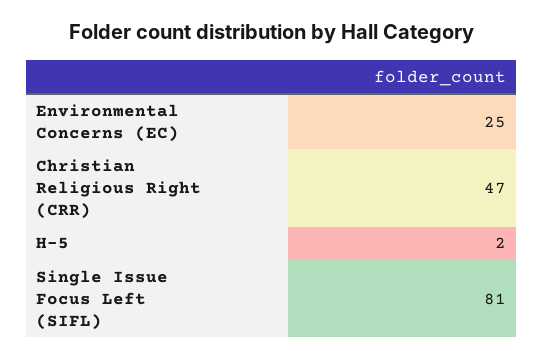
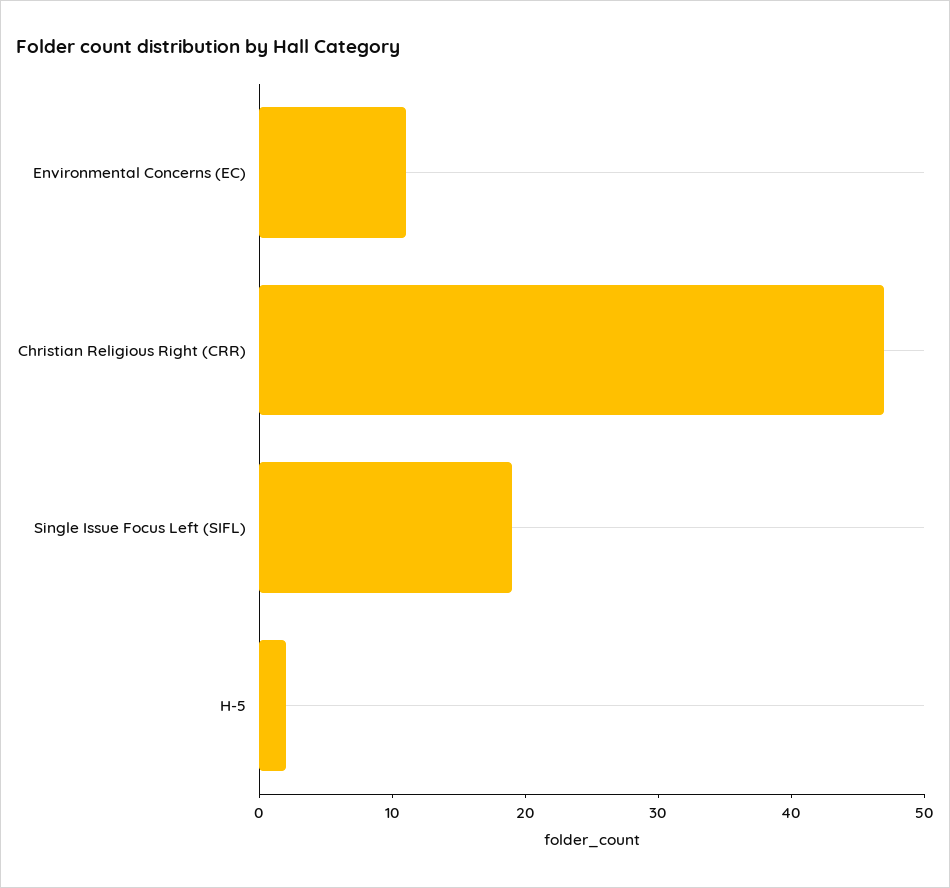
Environmental Concerns (EC): 25 -> 11
Single Issue Focus Left (SIFL): 81 -> 19

